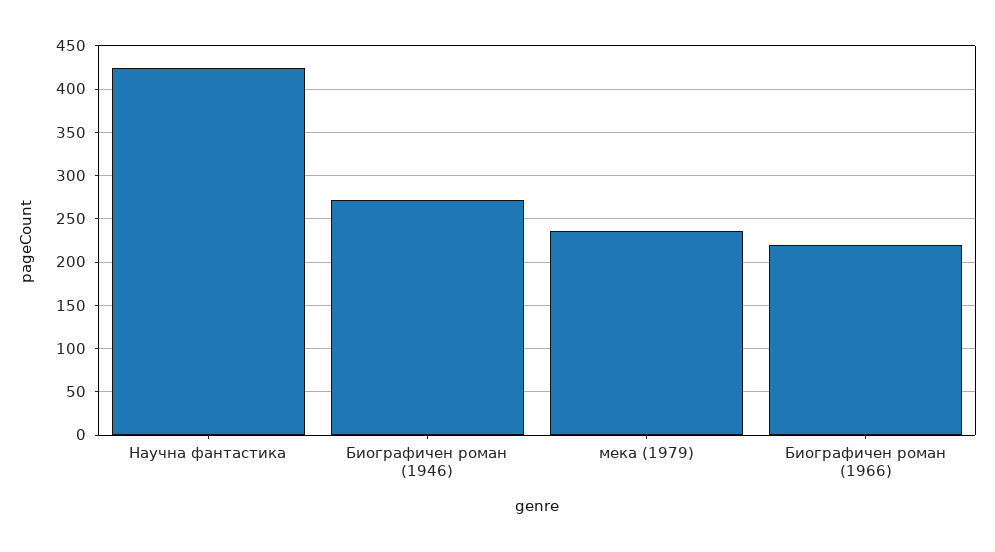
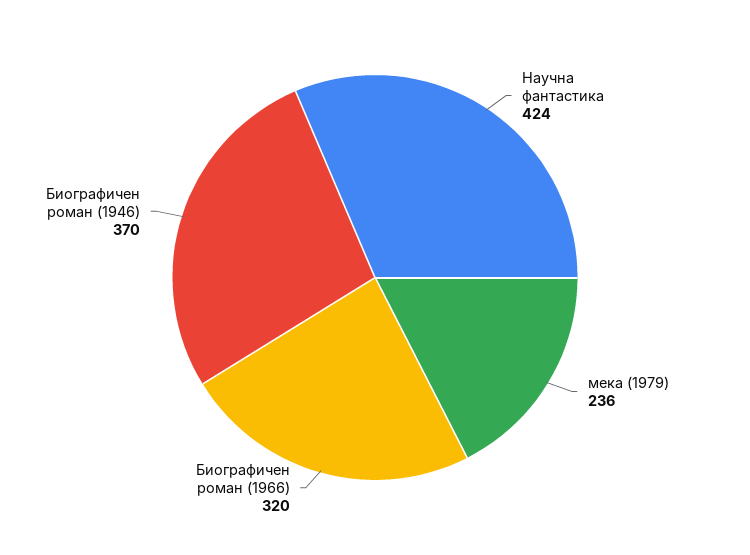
Биографичен роман (1946): 270 -> 370
Биографичен роман (1966): 220 -> 320

